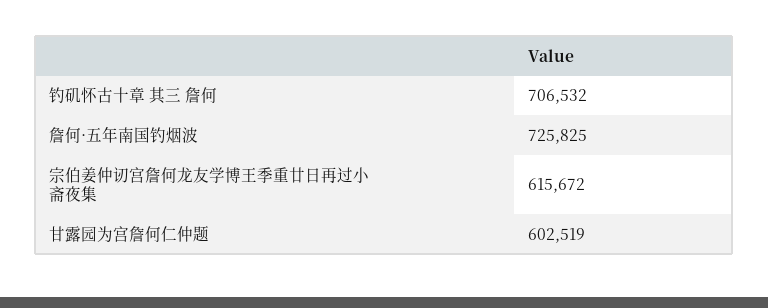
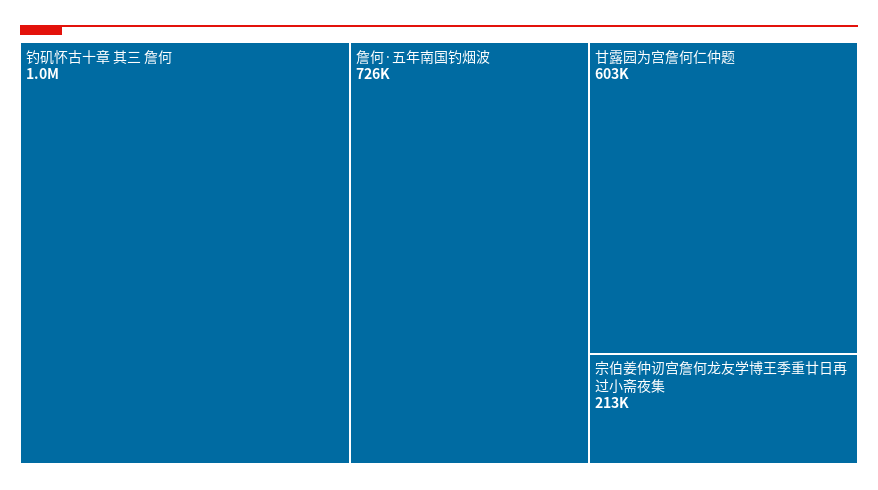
钓矶怀古十章 其三 詹何: 706532 -> 1000000
宗伯姜仲讱宫詹何龙友学博王季重廿日再过小斋夜集: 615672 -> 213000

